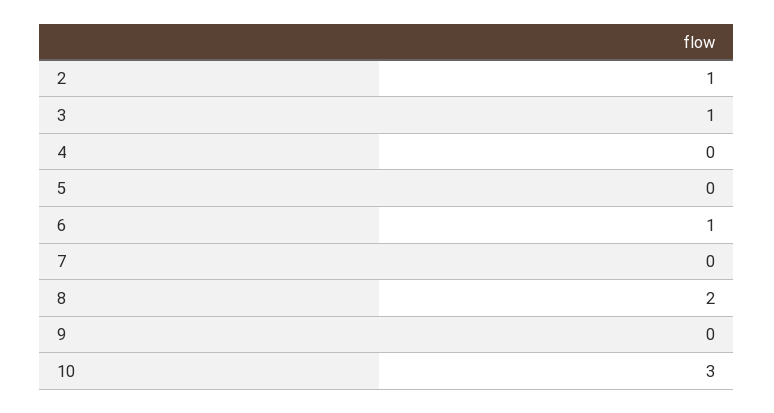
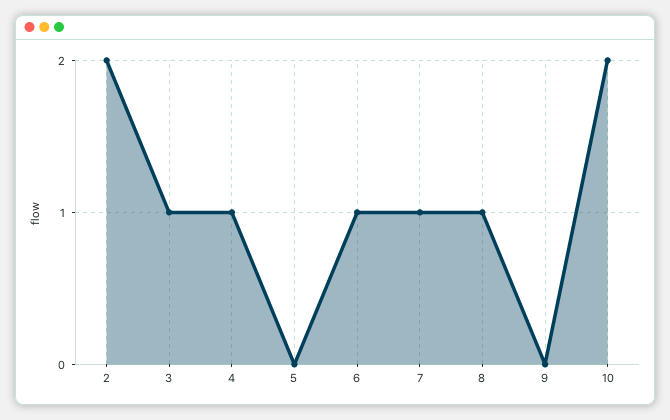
2: 1 -> 2
4: 0 -> 1
7: 0 -> 1
8: 2 -> 1
10: 3 -> 2

